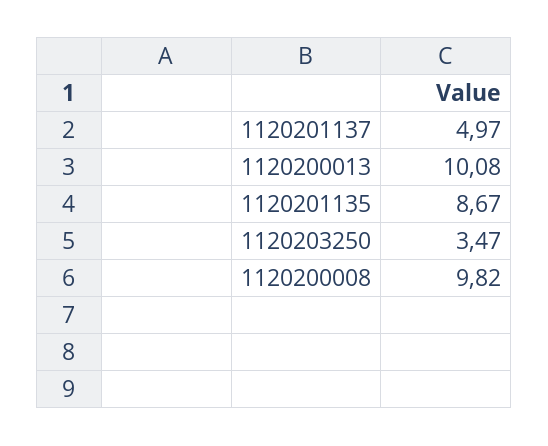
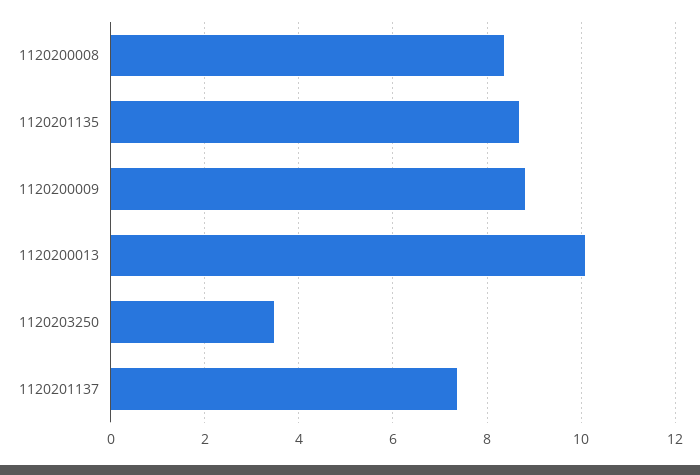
1120201137: 4.97 -> 7.4
1120200008: 9.82 -> 8.4
1120200009: none -> 8.8

